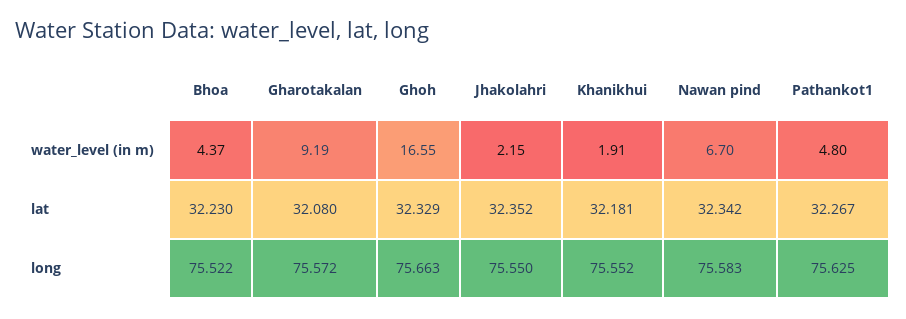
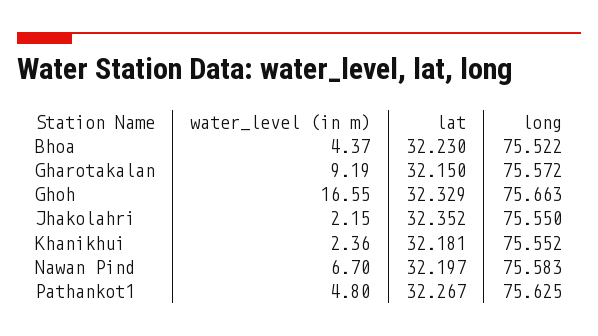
Khanikhui, water_level (in m): 1.91 -> 2.36
Gharotakalan, lat: 32.08 -> 32.15
Nawan pind, lat: 32.342 -> 32.197

